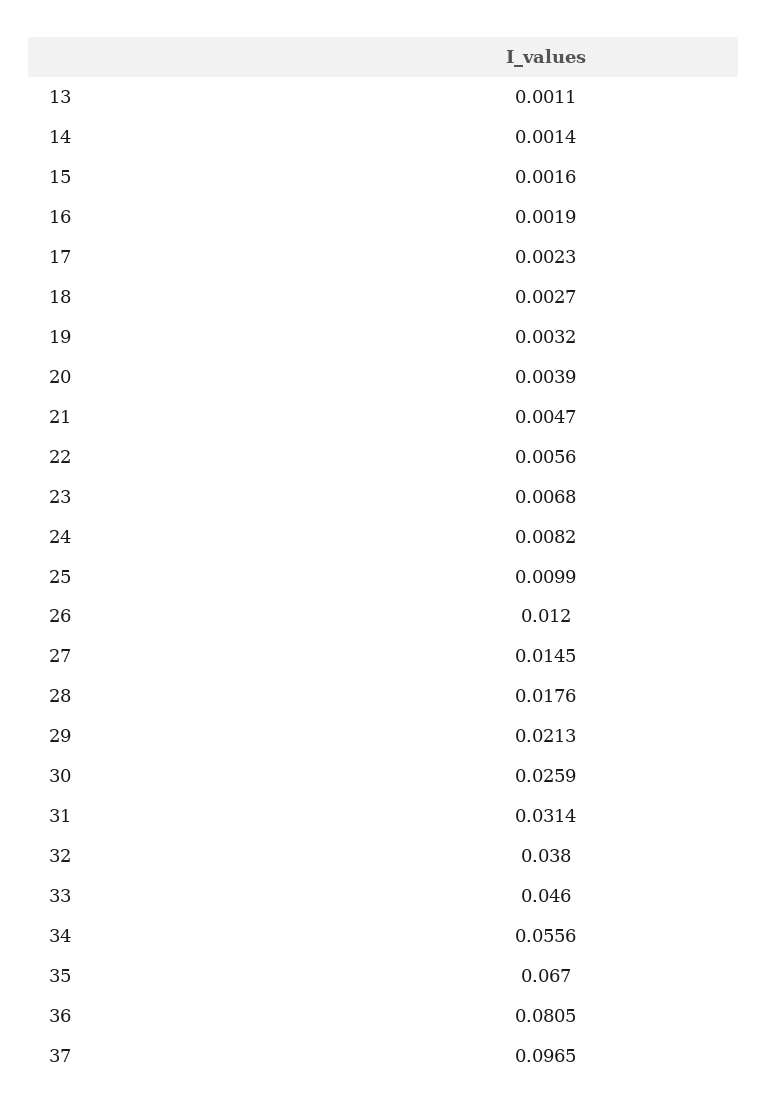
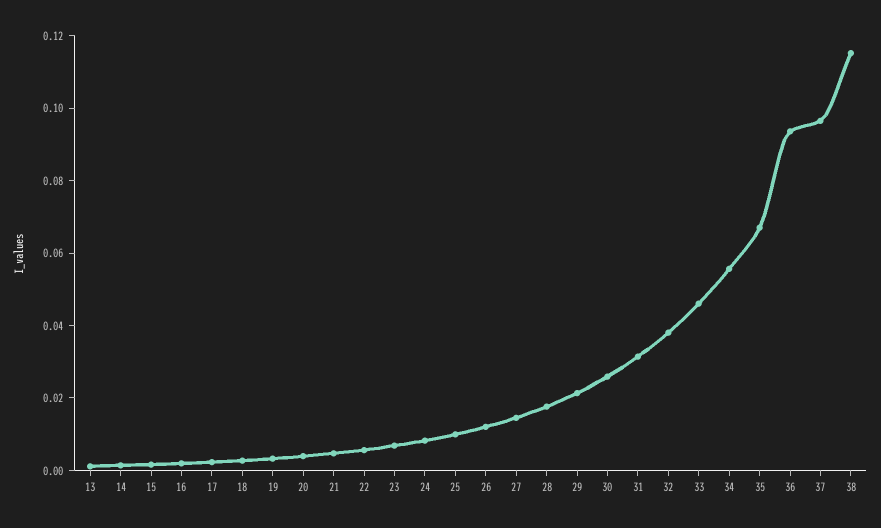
36: 0.0805 -> 0.095
38: none -> 0.115

